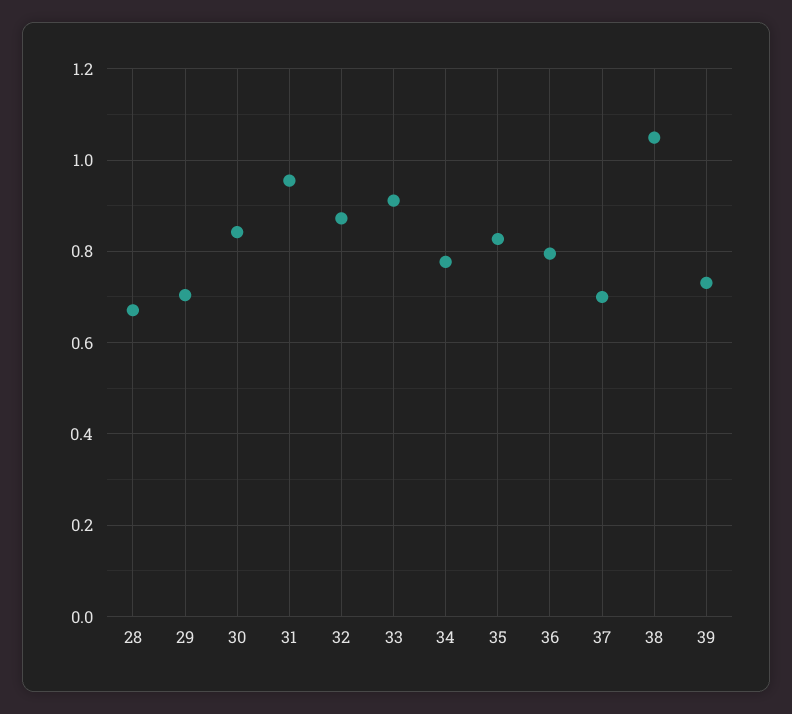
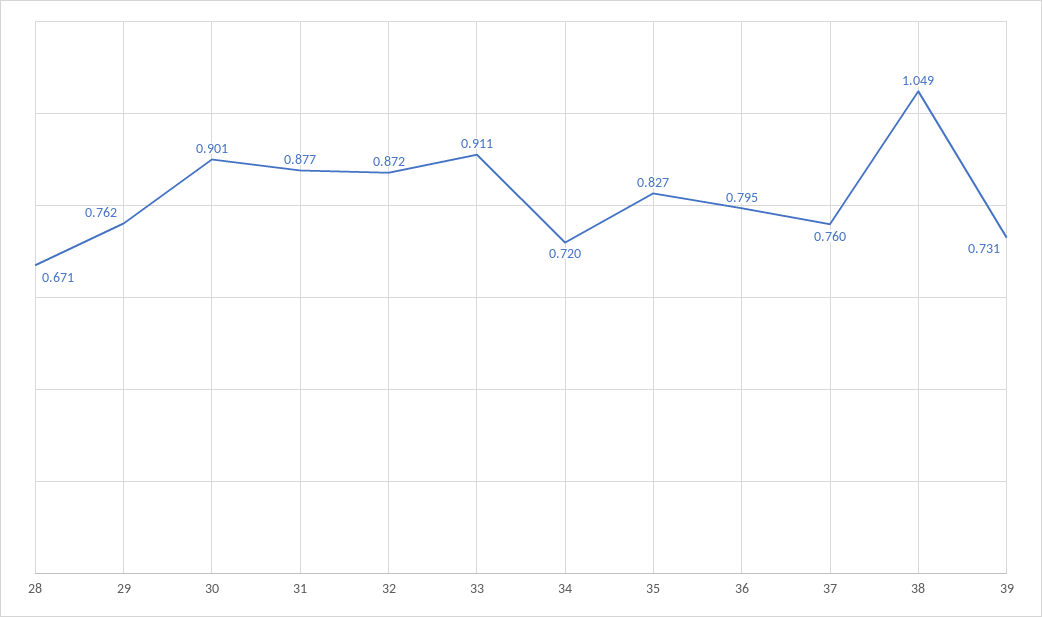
29: 0.7 -> 0.762
30: 0.84 -> 0.901
31: 0.96 -> 0.877
34: 0.78 -> 0.72
37: 0.7 -> 0.76

